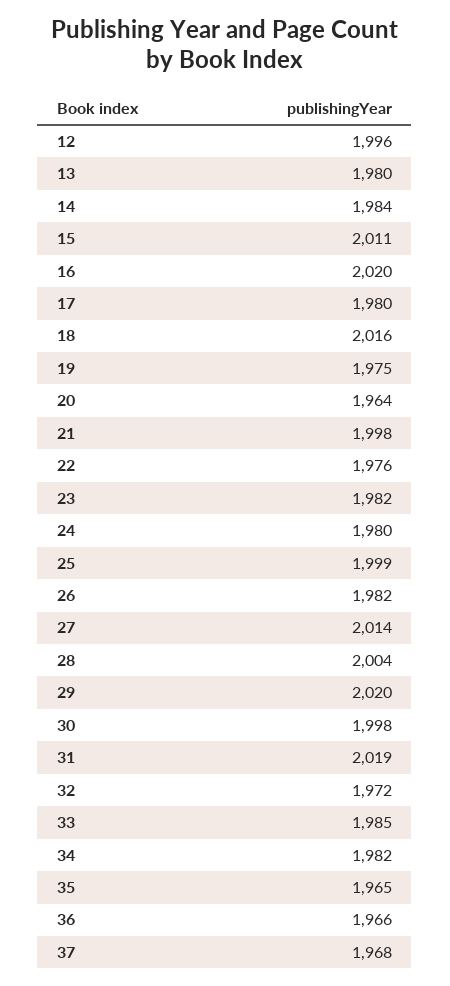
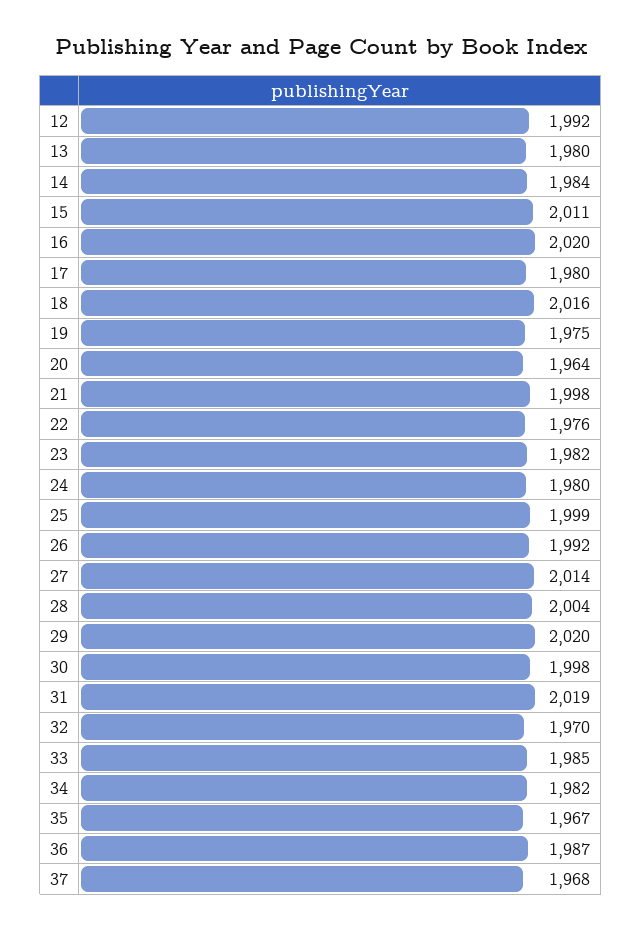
12: 1996 -> 1992
26: 1982 -> 1992
32: 1972 -> 1970
35: 1965 -> 1967
36: 1966 -> 1987

